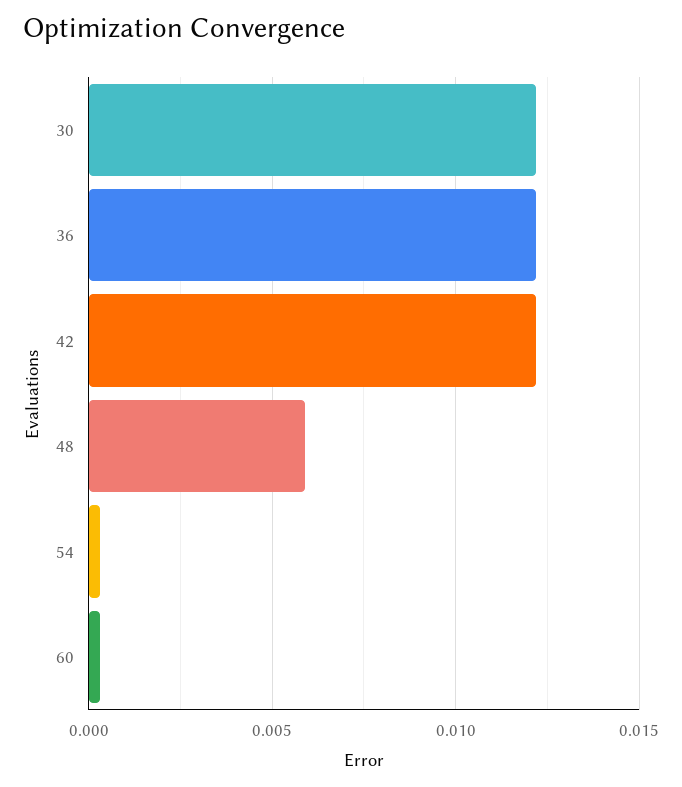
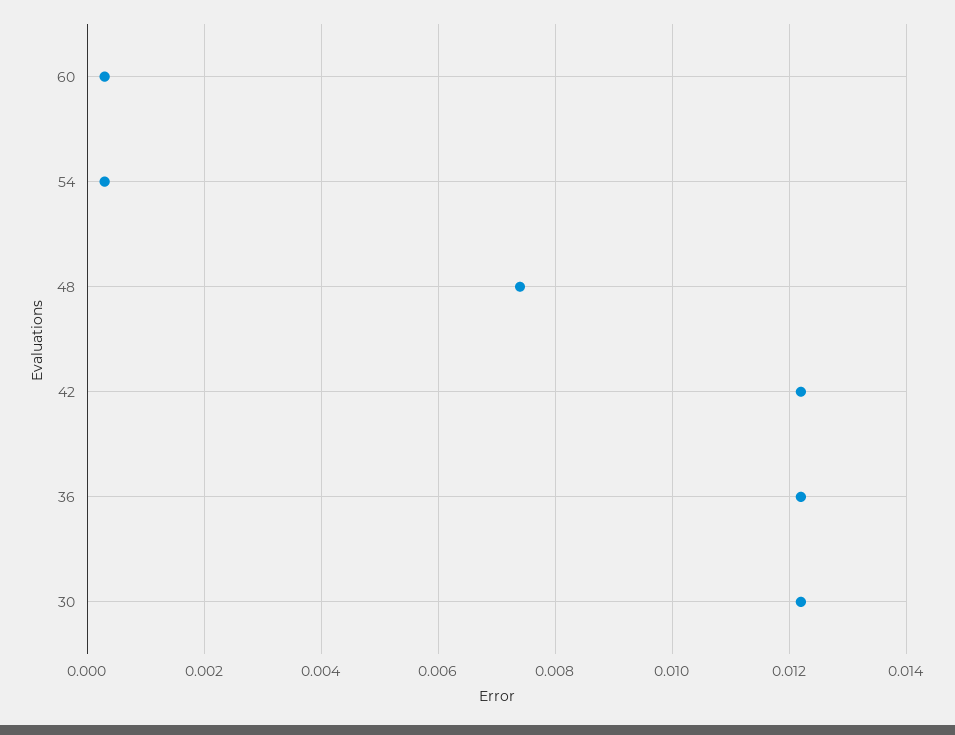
48: 0.006 -> 0.0075

